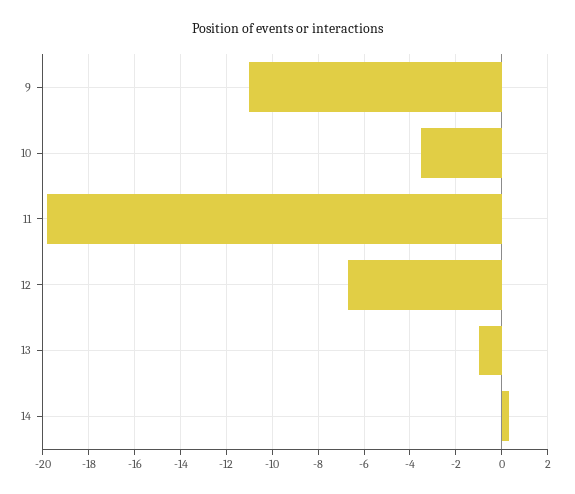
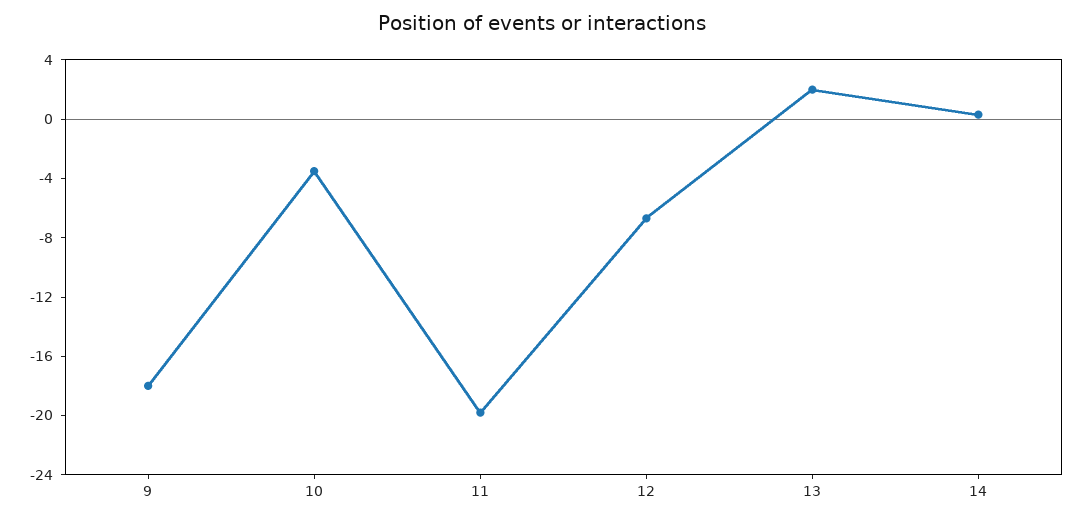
9: -11 -> -18
13: -1 -> 2

